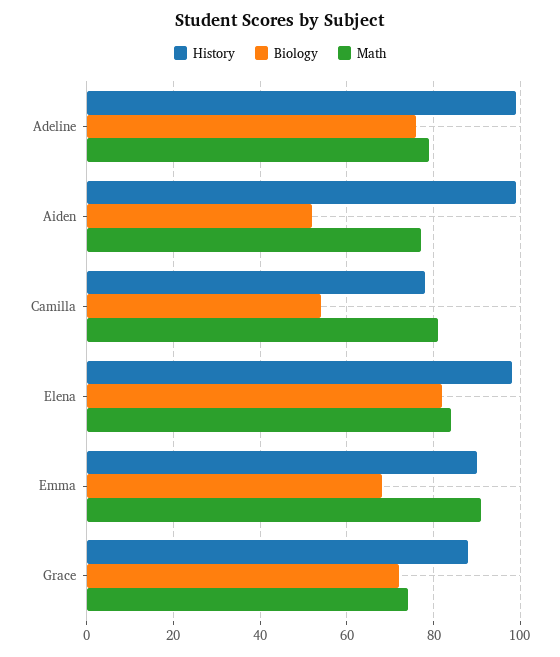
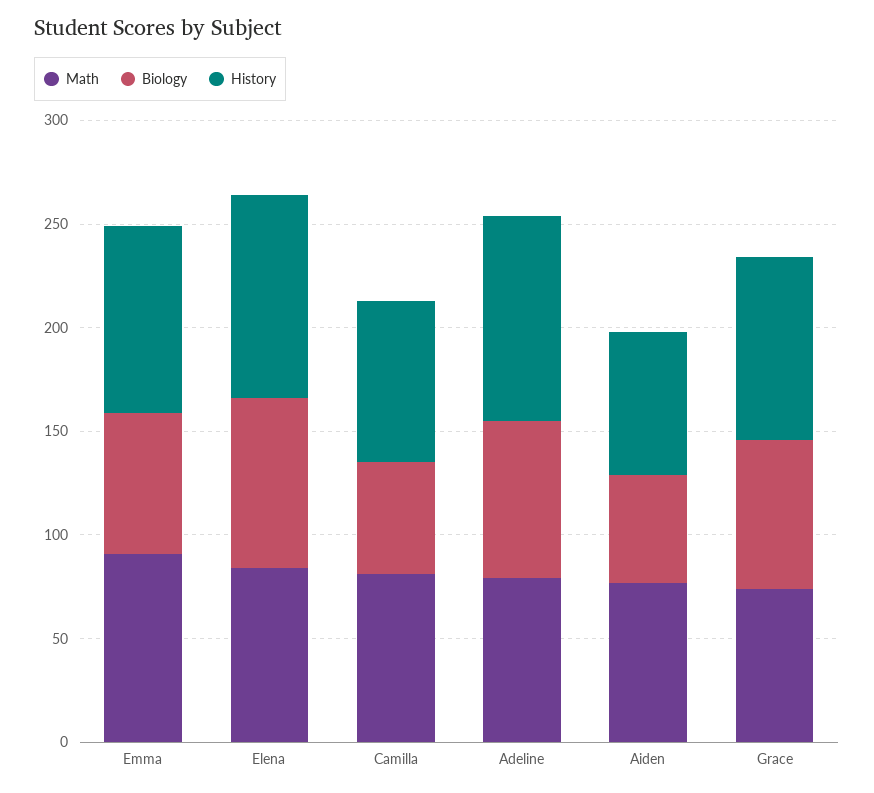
History, Aiden: 100 -> 70

